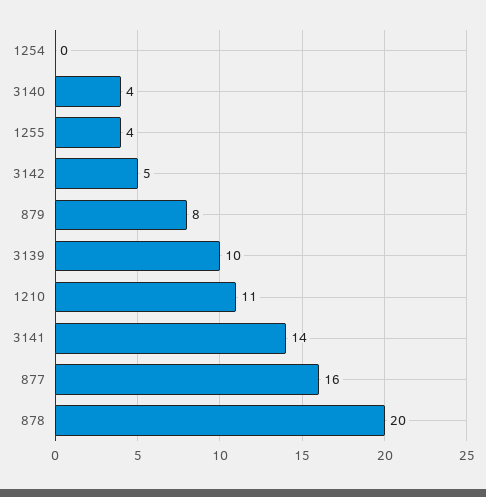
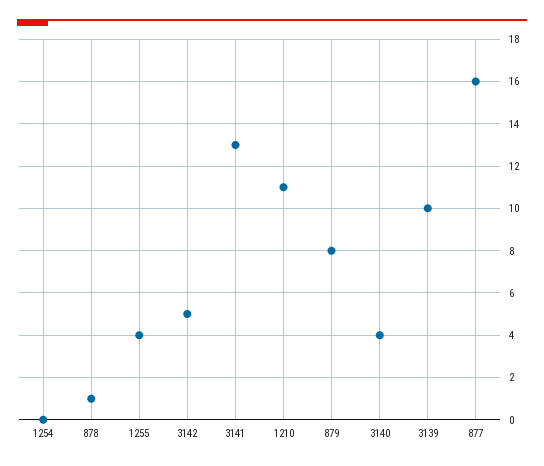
3141: 14 -> 13
878: 20 -> 1

